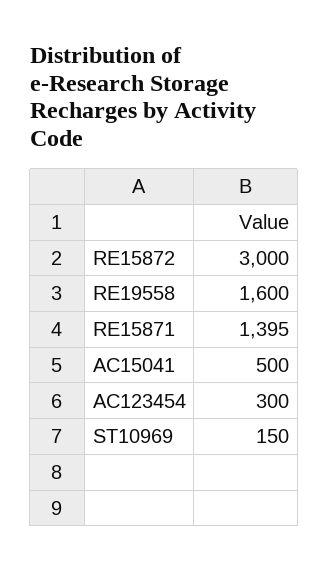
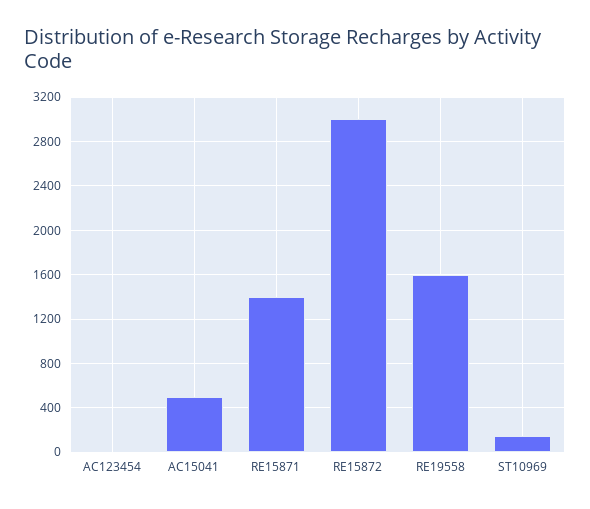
AC123454: 300 -> 0

